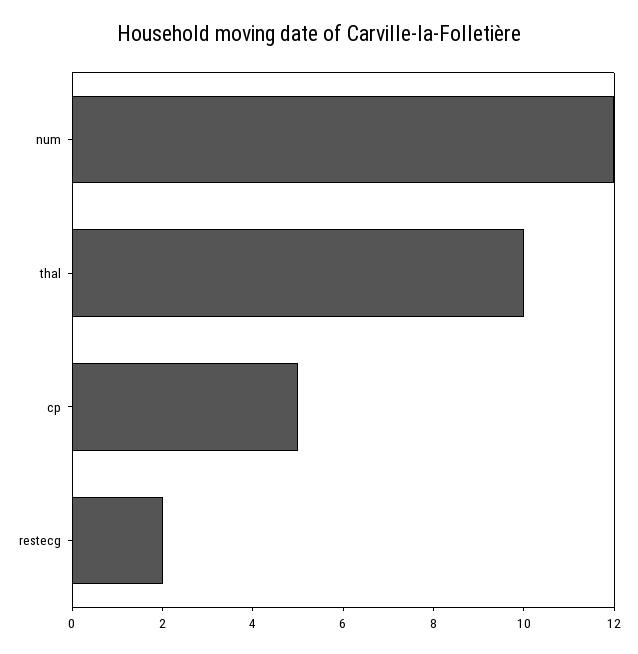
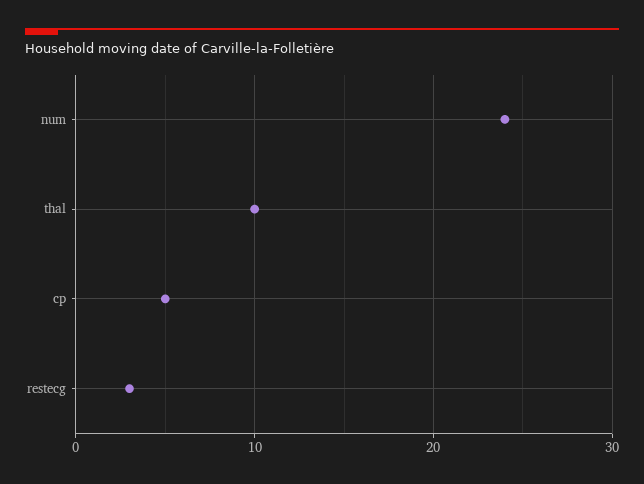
num: 12 -> 24
restecg: 2 -> 3

